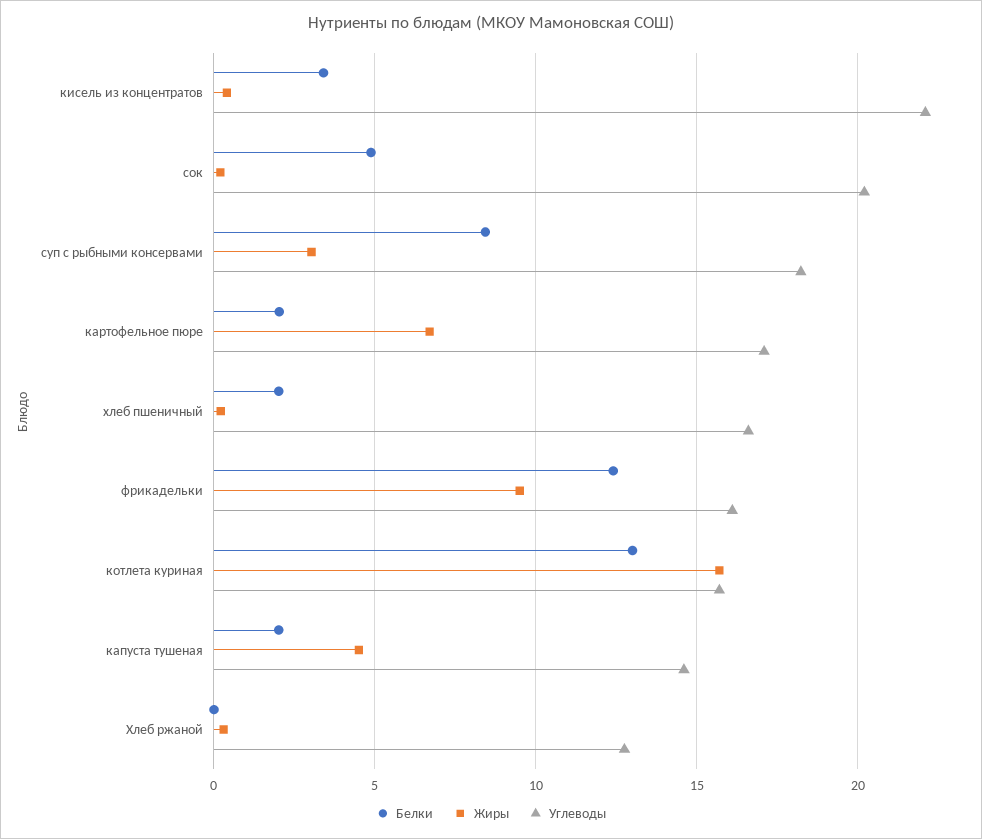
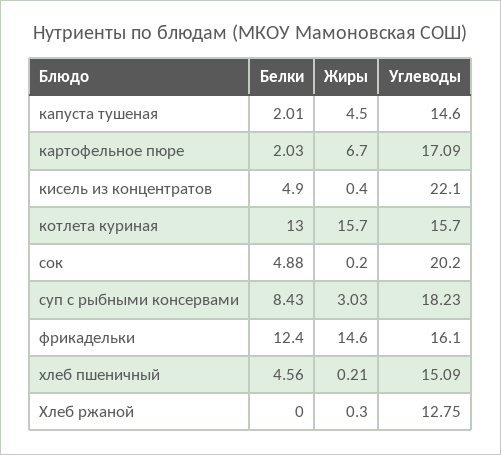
Белки, кисель из концентратов: 3.5 -> 4.9
Белки, хлеб пшеничный: 2 -> 4.56
Углеводы, хлеб пшеничный: 16.5 -> 15.09
Жиры, фрикадельки: 9.5 -> 14.6

